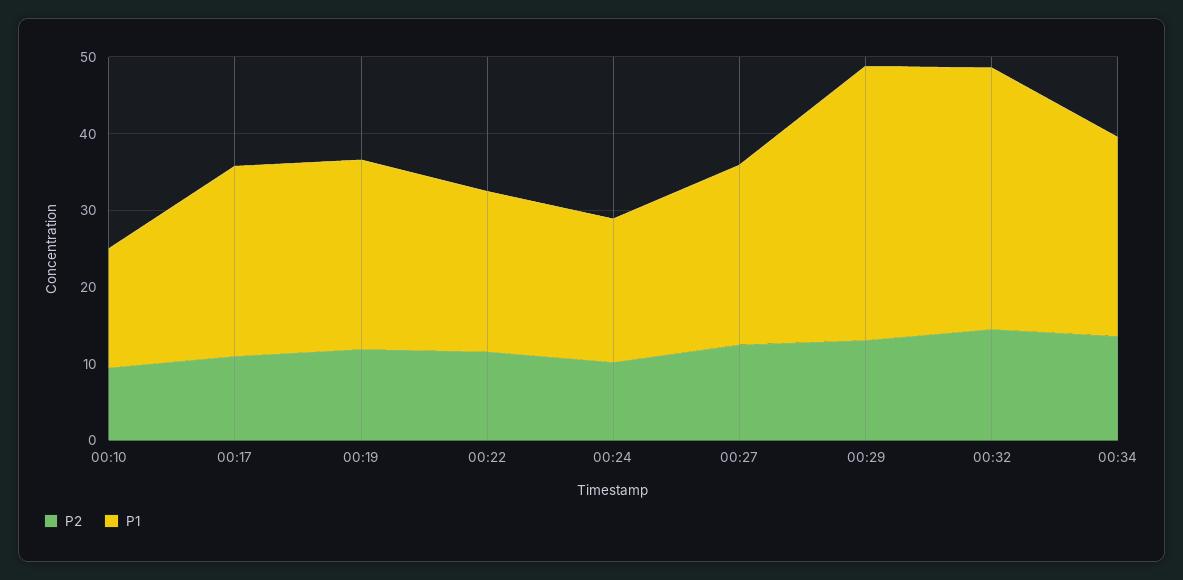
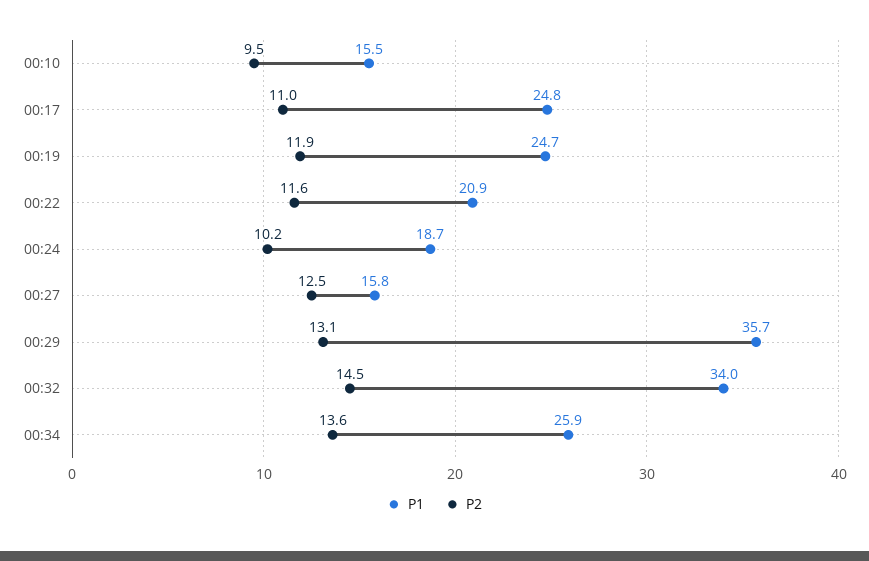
P1, 00:27: 24 -> 15.8

